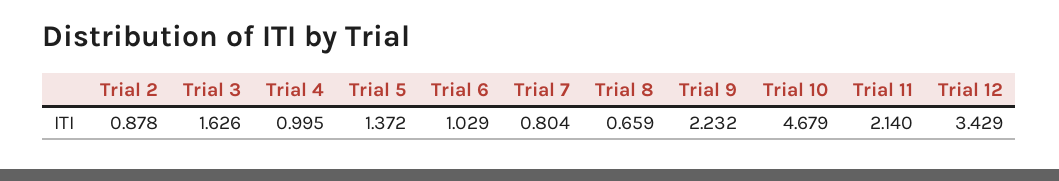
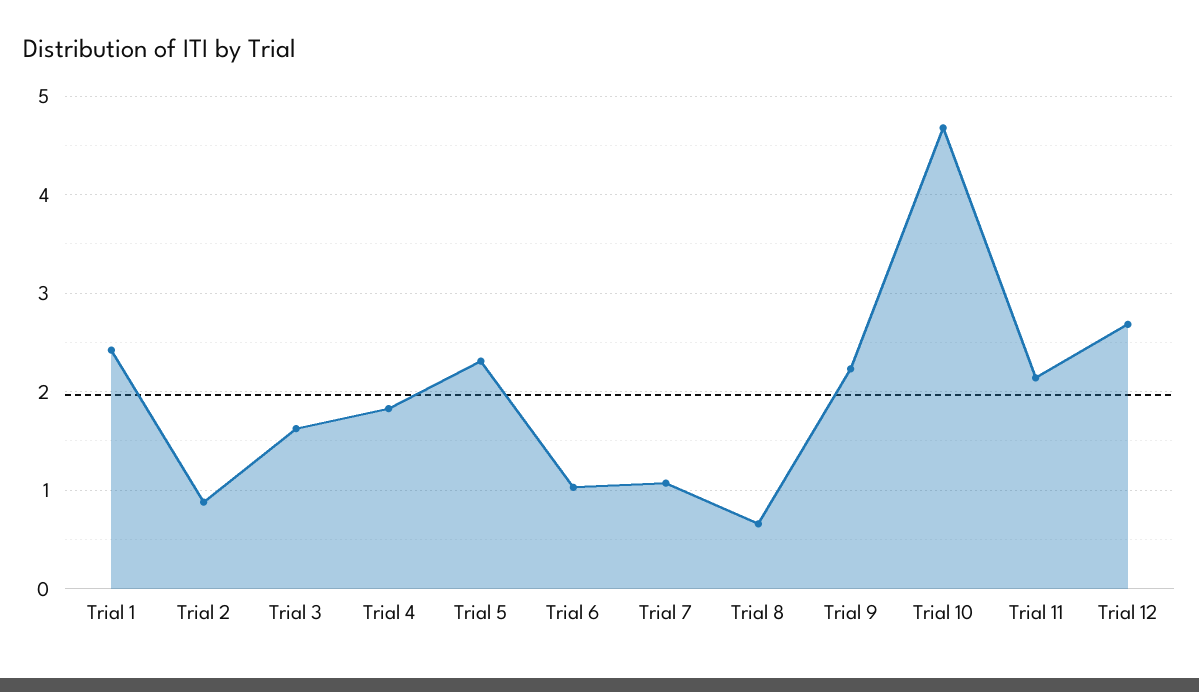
Trial 4: 0.995 -> 1.8
Trial 5: 1.372 -> 2.3
Trial 7: 0.804 -> 1.1
Trial 12: 3.429 -> 2.7
Trial 1: none -> 2.4

